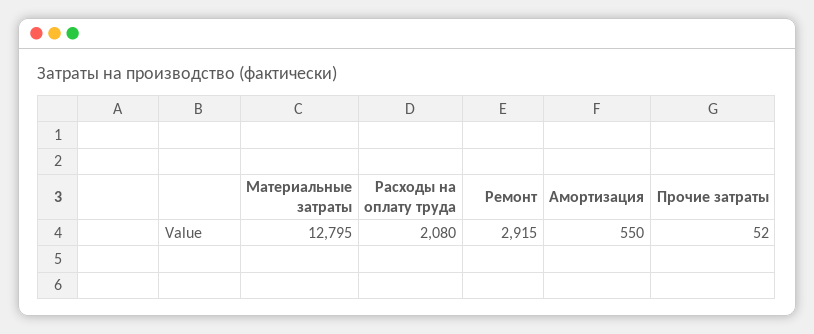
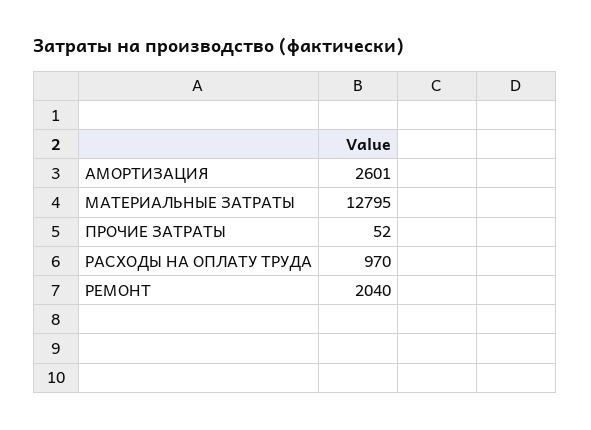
Расходы на оплату труда: 2080 -> 970
Ремонт: 2915 -> 2040
Амортизация: 550 -> 2601

